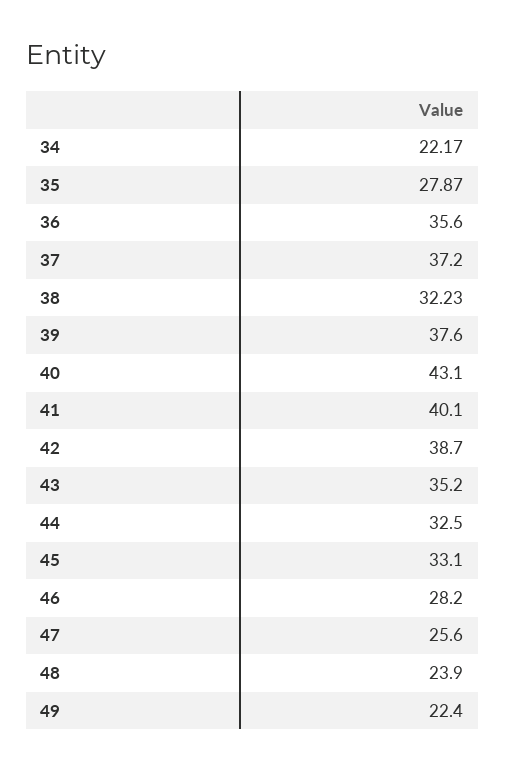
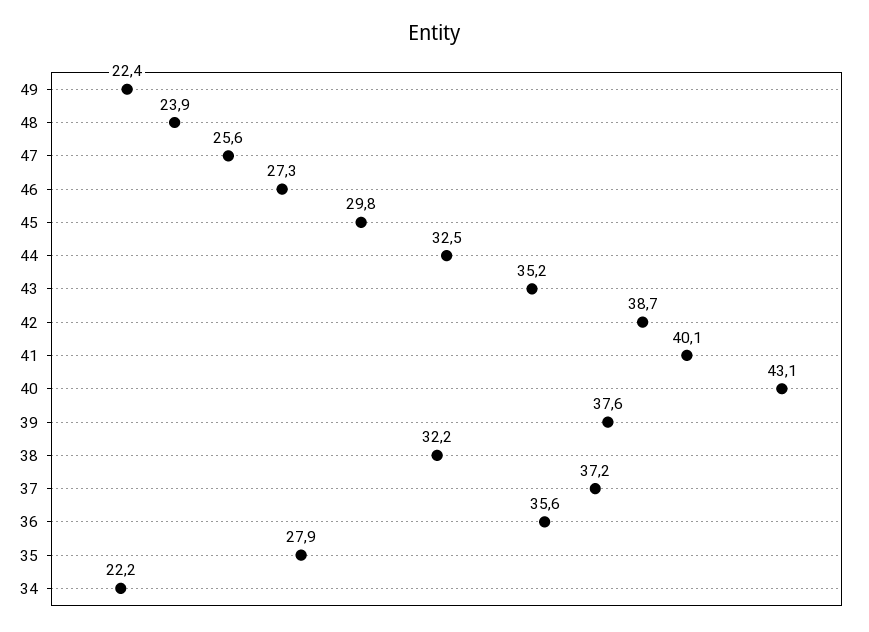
45: 33.1 -> 29.8
46: 28.2 -> 27.3

